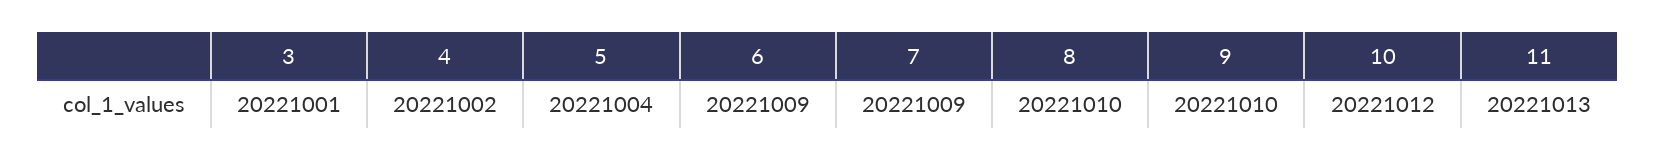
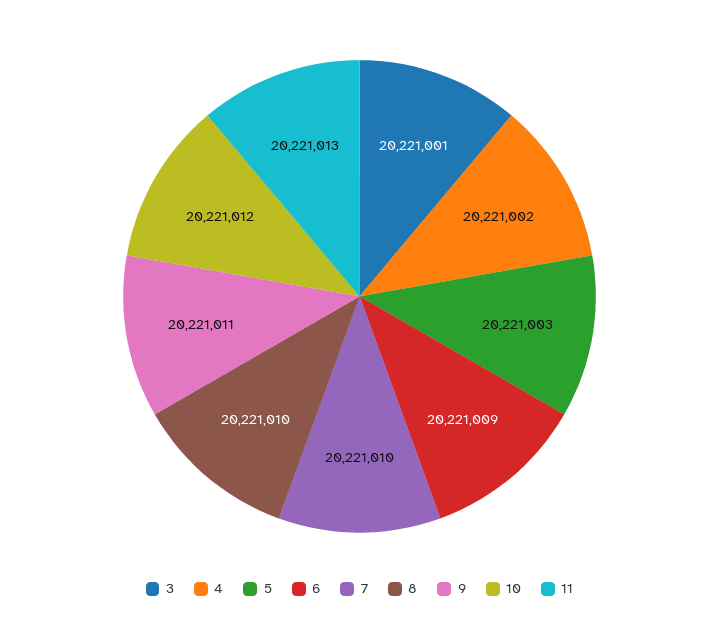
5: 20221004 -> 20221003
7: 20221009 -> 20221010
9: 20221010 -> 20221011

